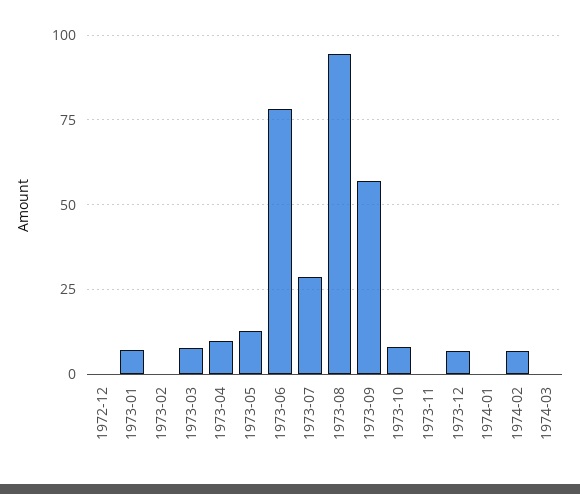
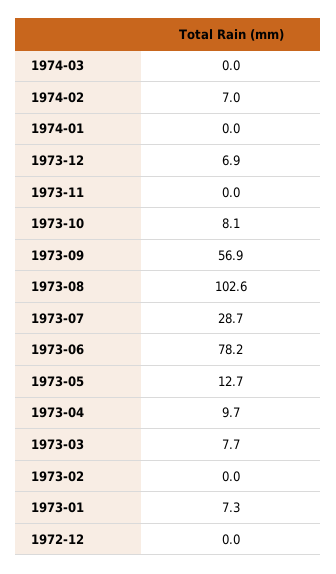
1973-08: 95 -> 102.6

